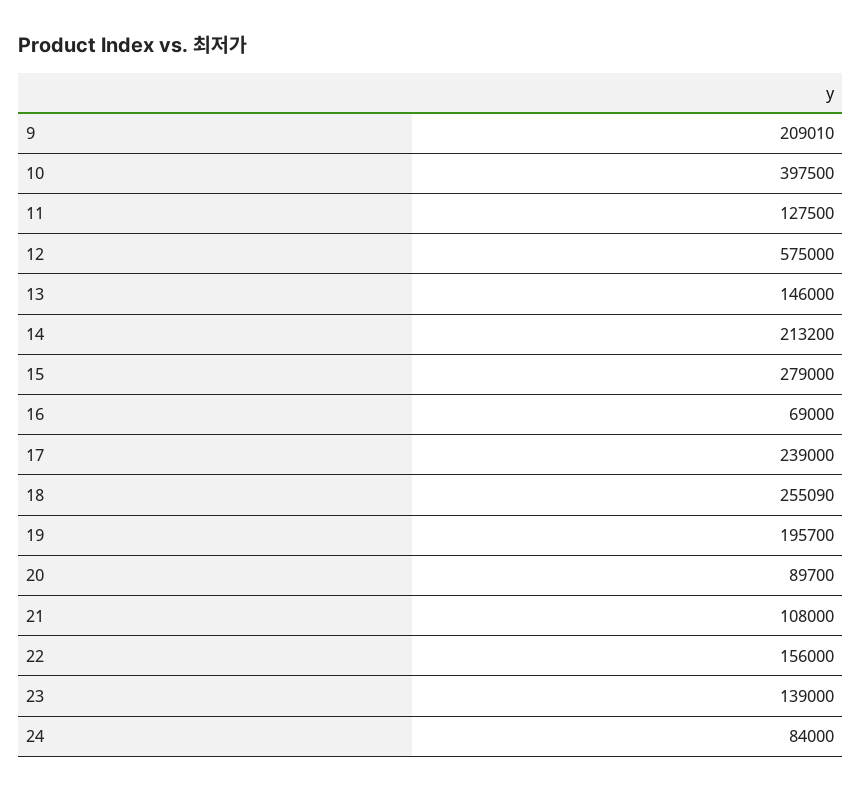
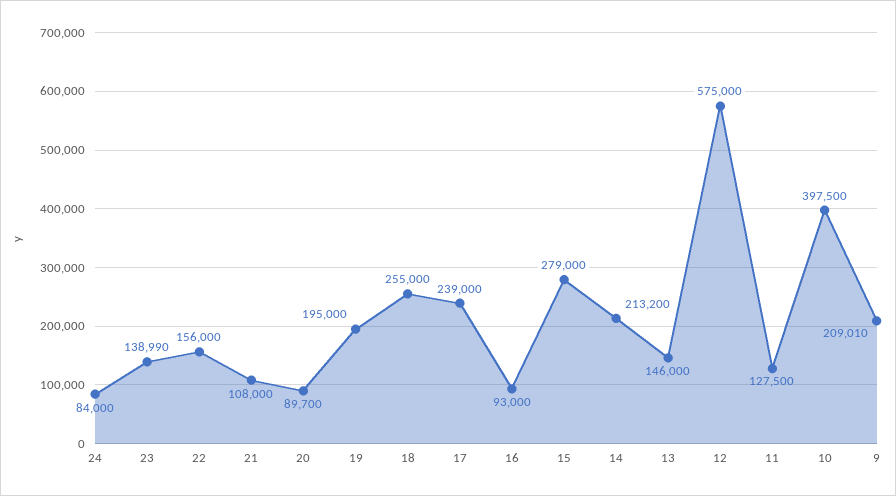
16: 69000 -> 93000
18: 255090 -> 255000
19: 195700 -> 195000
23: 139000 -> 138990

